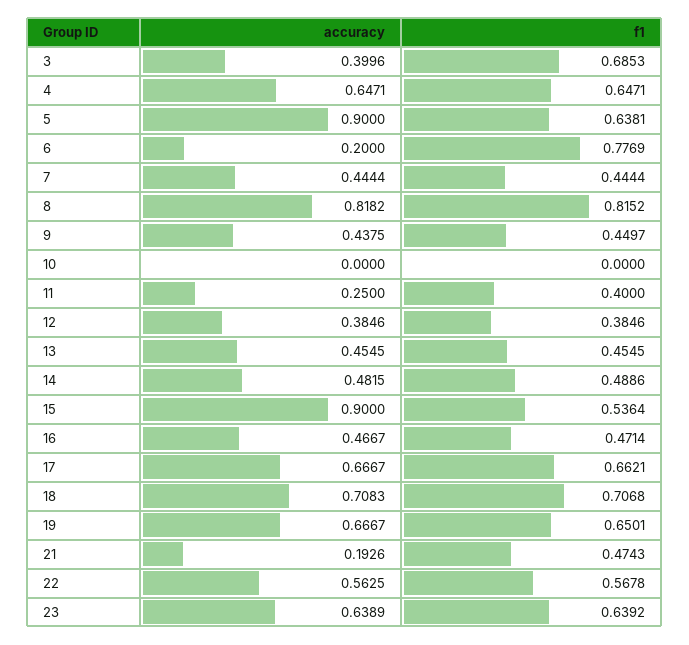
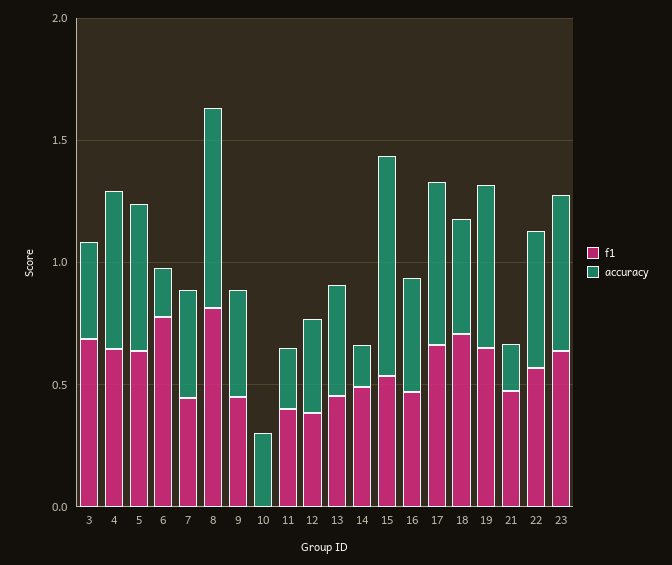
accuracy, 5: 0.9 -> 0.6
accuracy, 10: 0 -> 0.3
accuracy, 14: 0.4815 -> 0.2
accuracy, 18: 0.7083 -> 0.5

